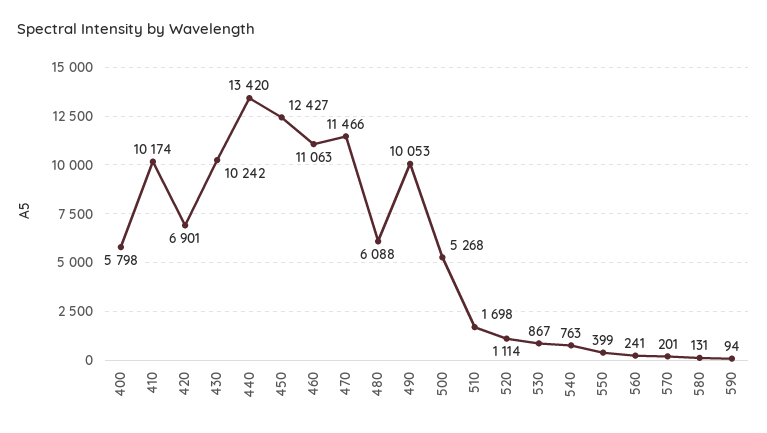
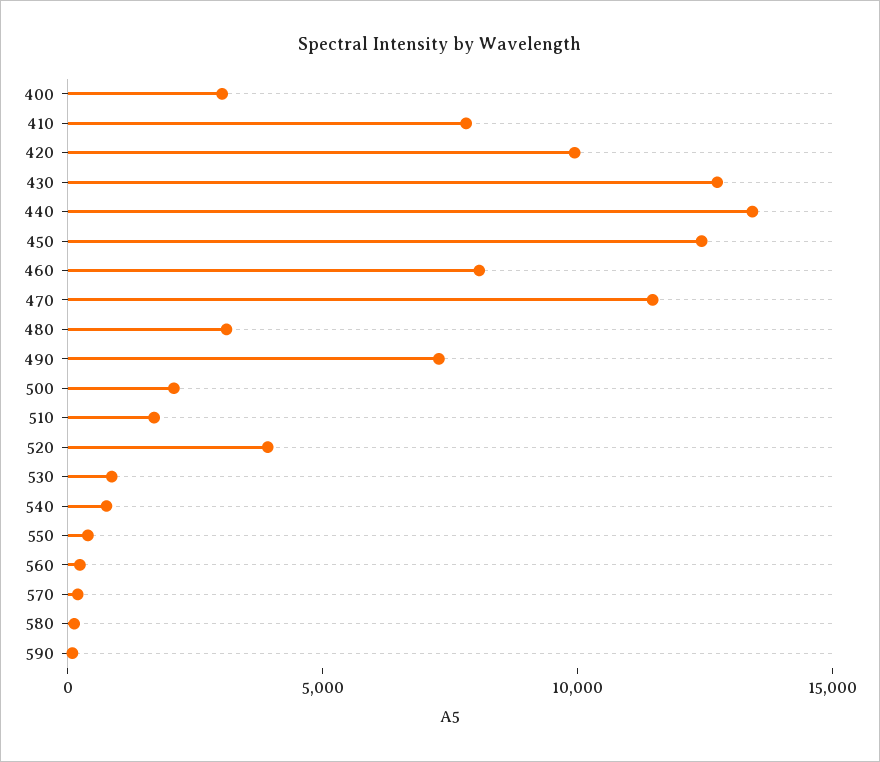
400: 5798 -> 3000
410: 10174 -> 8000
420: 6901 -> 10000
430: 10242 -> 13000
460: 11063 -> 8000
480: 6088 -> 3000
490: 10053 -> 7000
500: 5268 -> 2000
520: 1114 -> 4000

